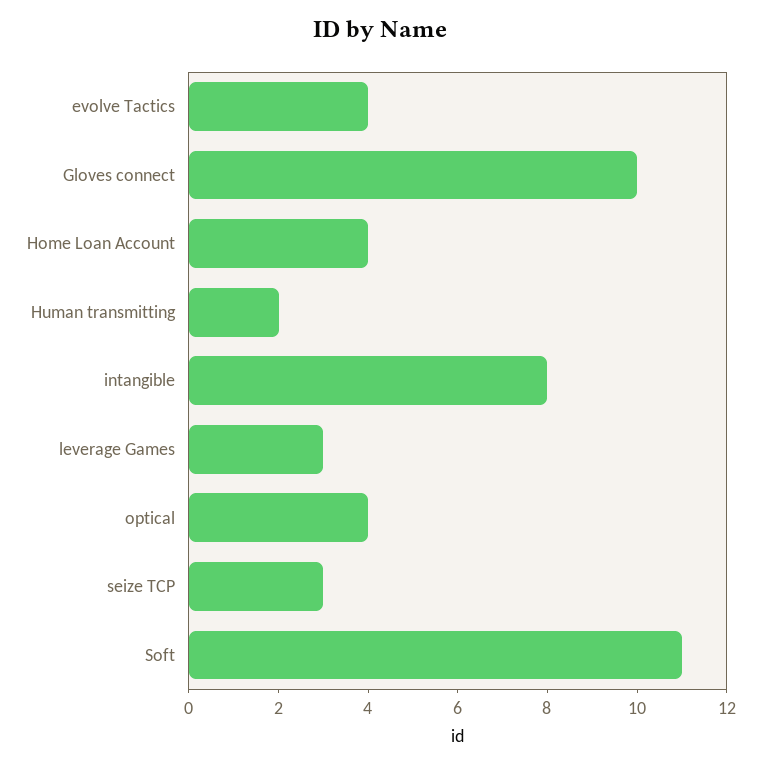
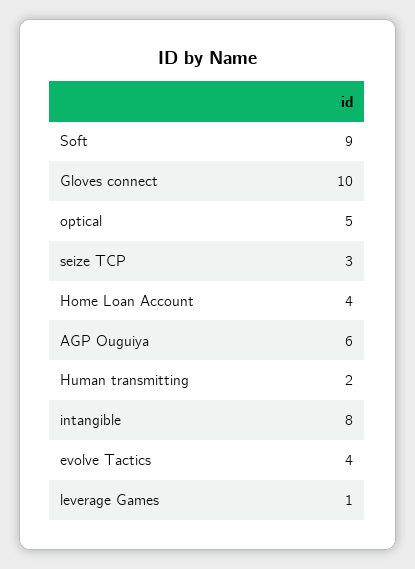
leverage Games: 3 -> 1
optical: 4 -> 5
Soft: 11 -> 9
AGP Ouguiya: none -> 6

